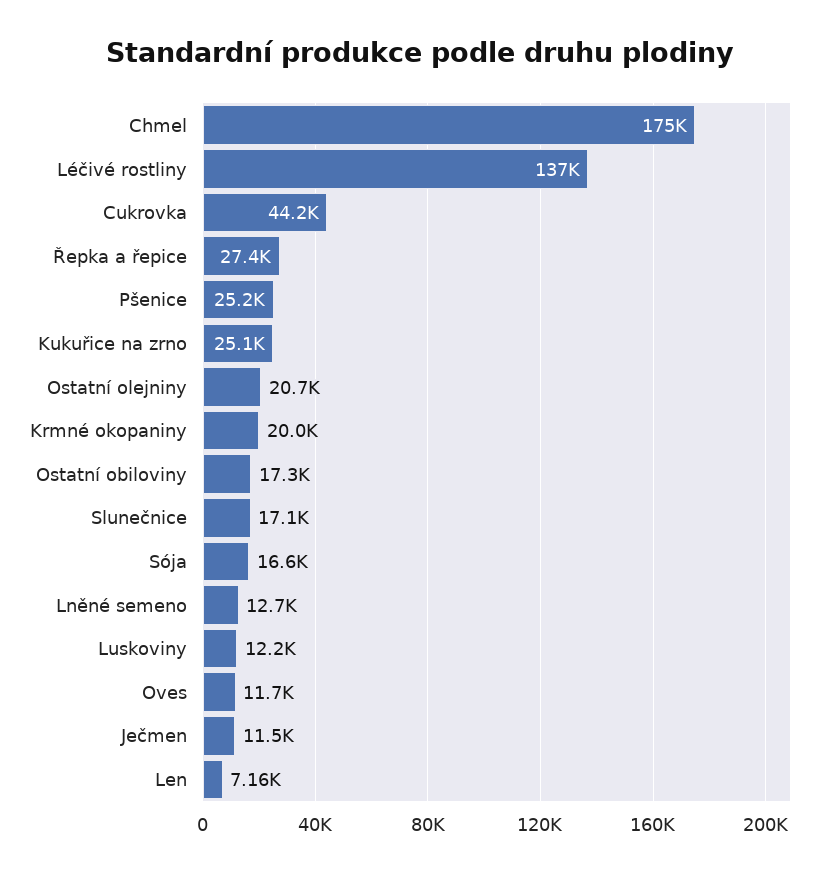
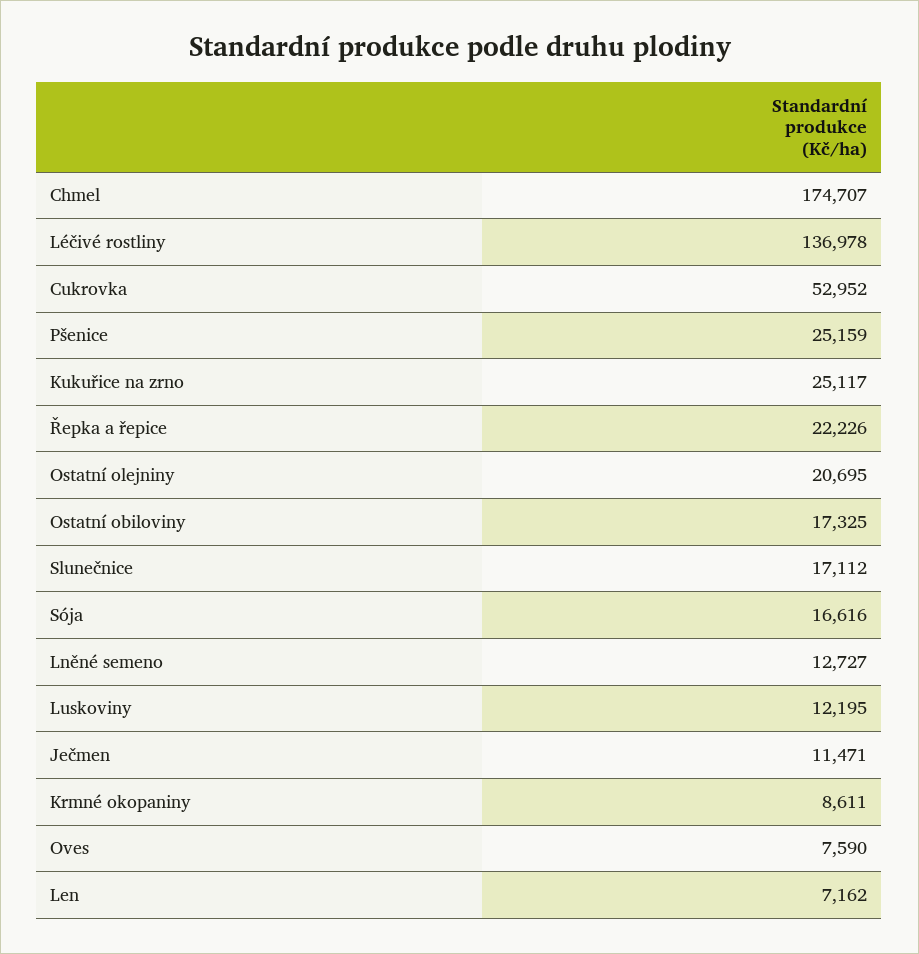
Cukrovka: 44200 -> 52952
Řepka a řepice: 27400 -> 22226
Krmné okopaniny: 20000 -> 8611
Oves: 11700 -> 7590

